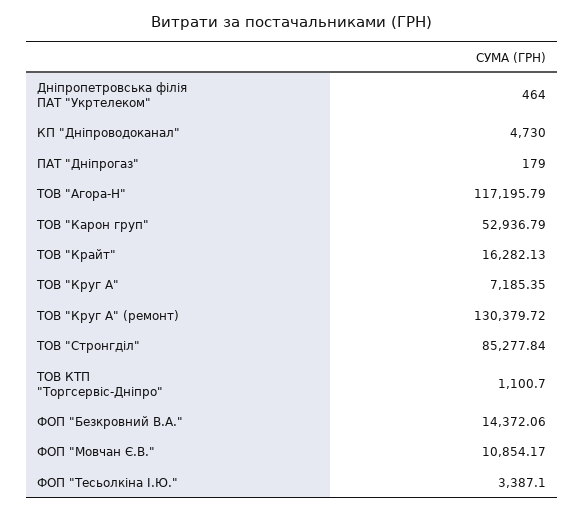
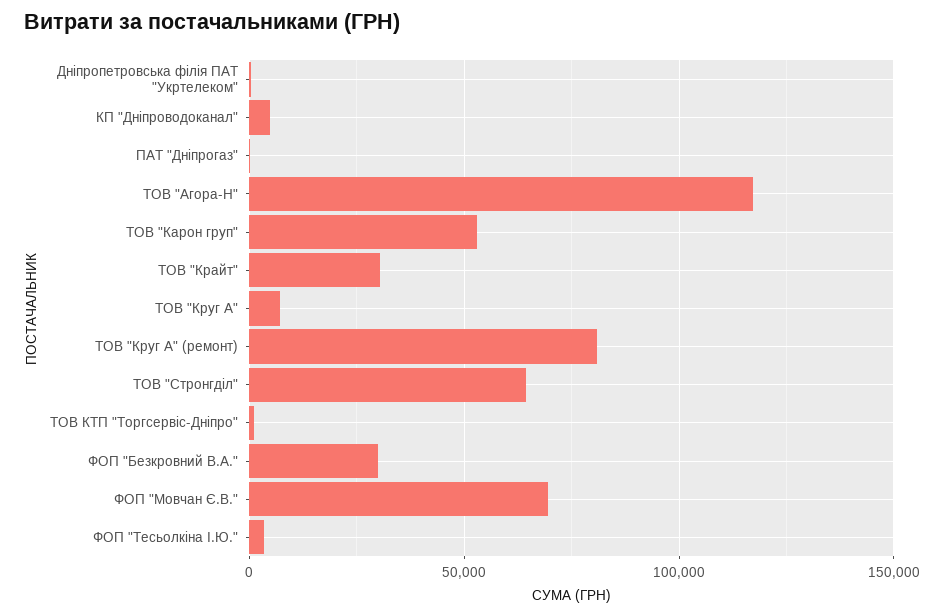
ТОВ "Крайт": 16282.13 -> 30000
ТОВ "Круг А" (ремонт): 130379.72 -> 80000
ТОВ "Стронгділ": 85277.84 -> 65000
ФОП "Безкровний В.А.": 14372.06 -> 30000
ФОП "Мовчан Є.В.": 10854.17 -> 70000

